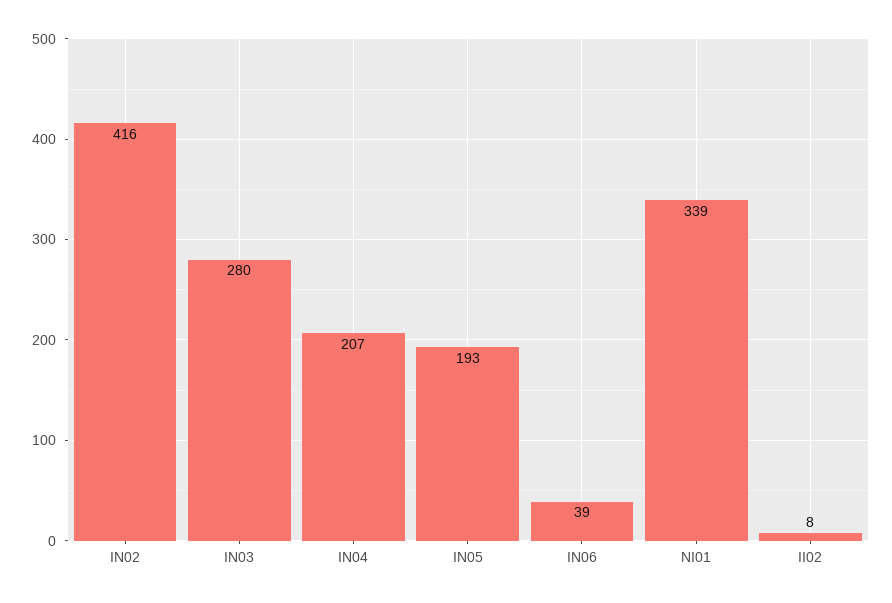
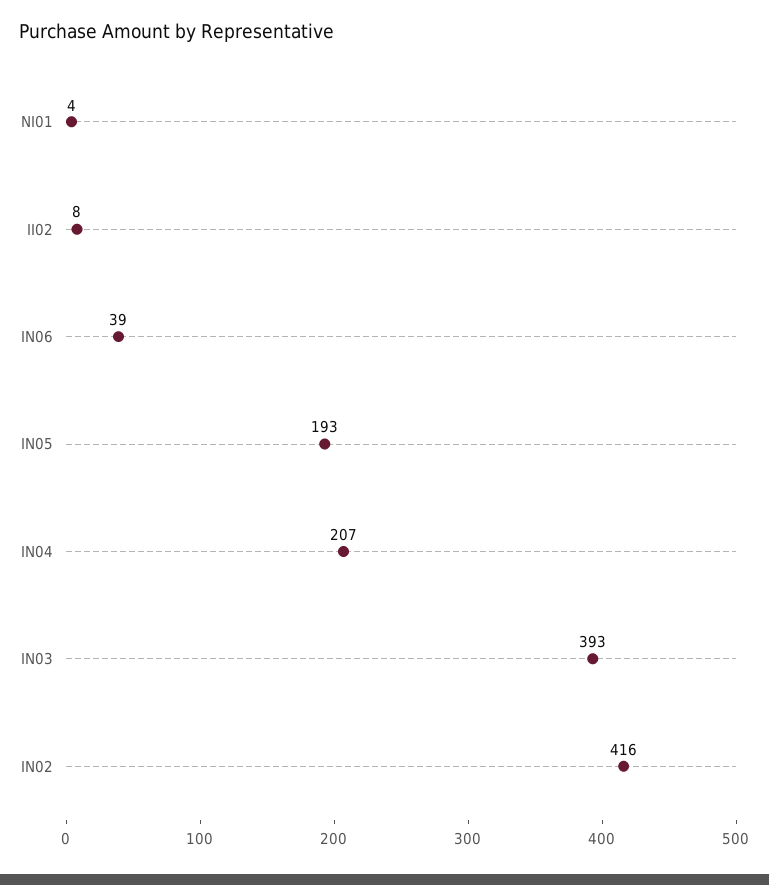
IN03: 280 -> 393
NI01: 339 -> 4

